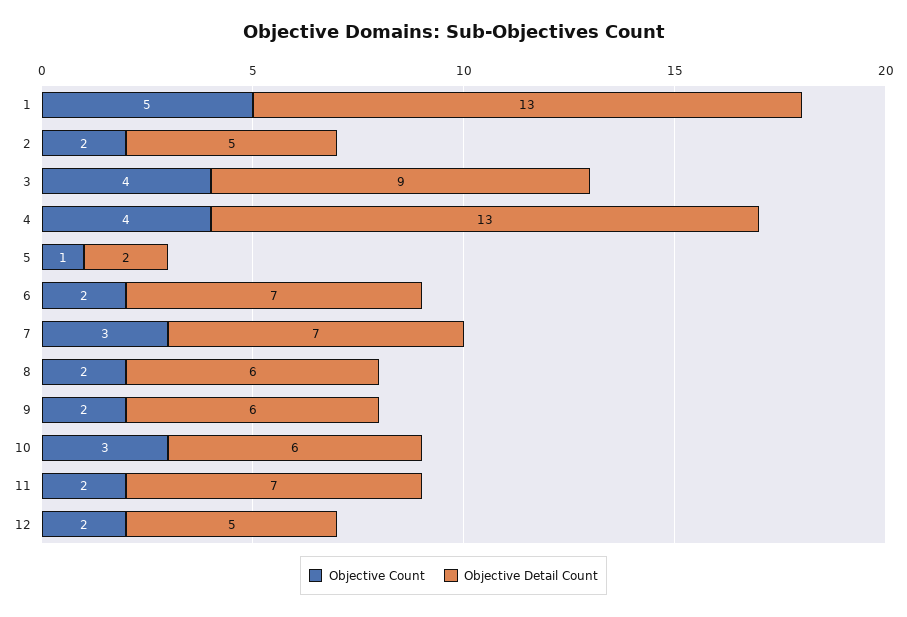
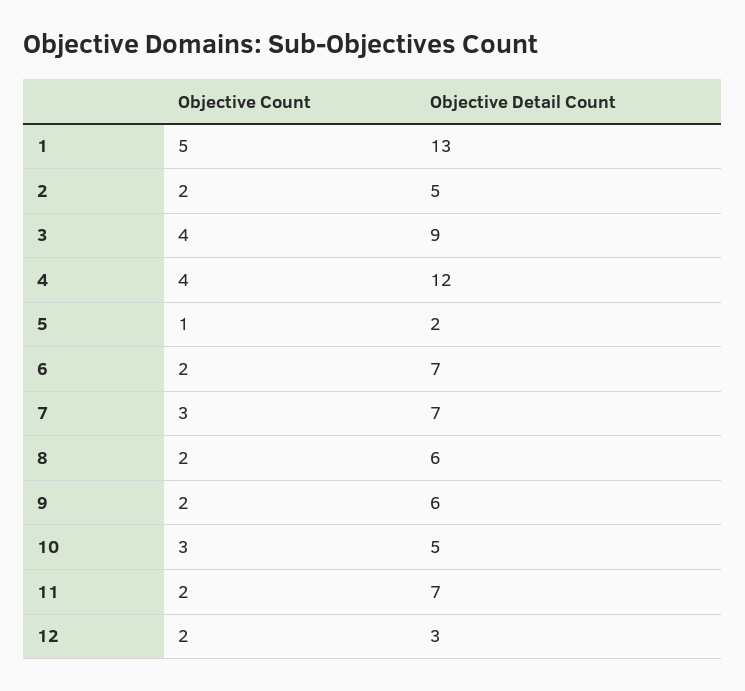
Objective Detail Count, 4: 13 -> 12
Objective Detail Count, 10: 6 -> 5
Objective Detail Count, 12: 5 -> 3

